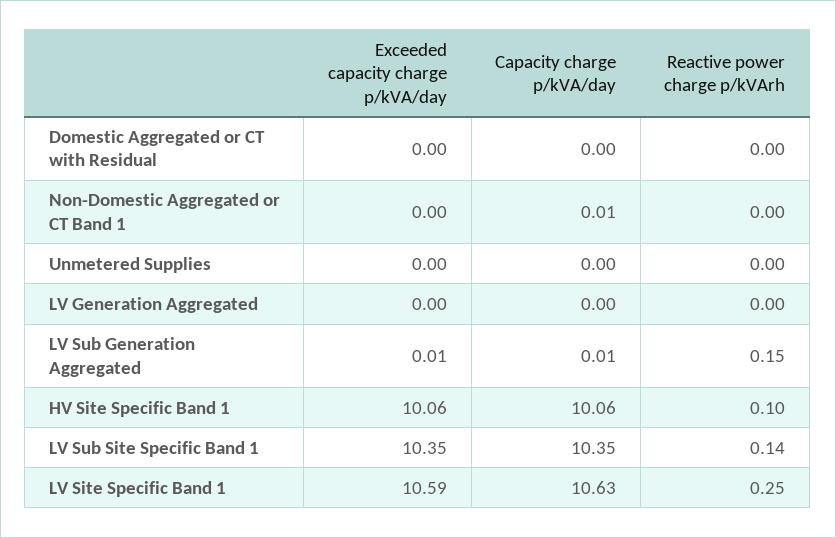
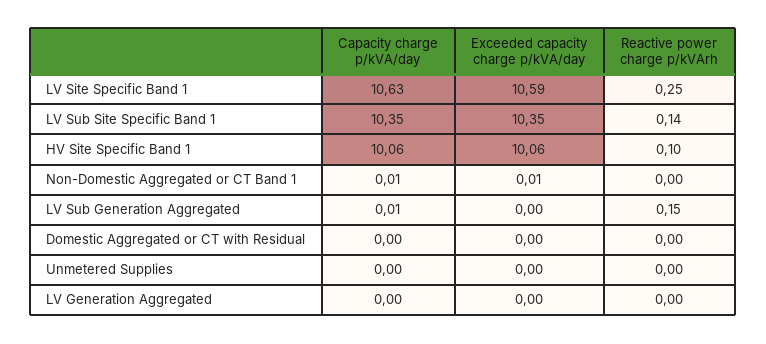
Exceeded capacity charge p/kVA/day, Non-Domestic Aggregated or CT Band 1: 0 -> 0.01
Exceeded capacity charge p/kVA/day, LV Sub Generation Aggregated: 0.01 -> 0

